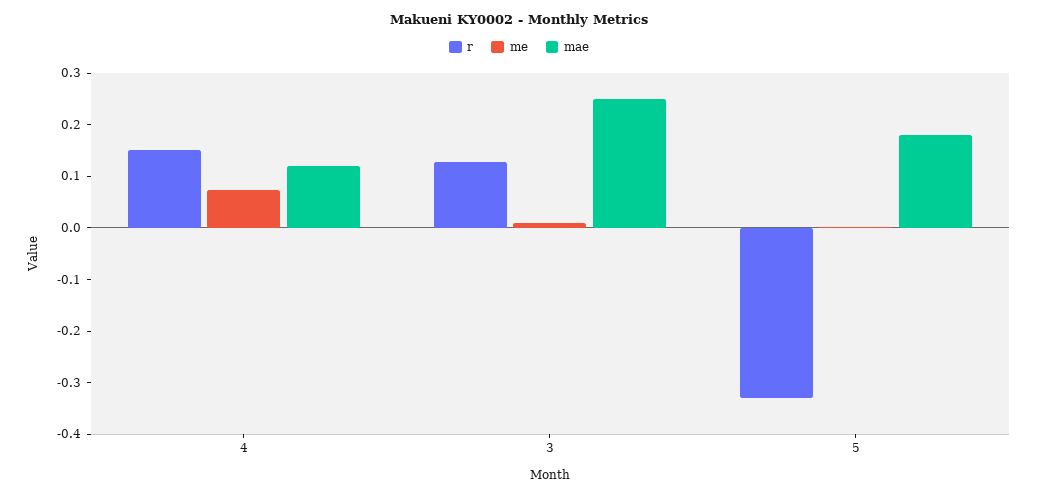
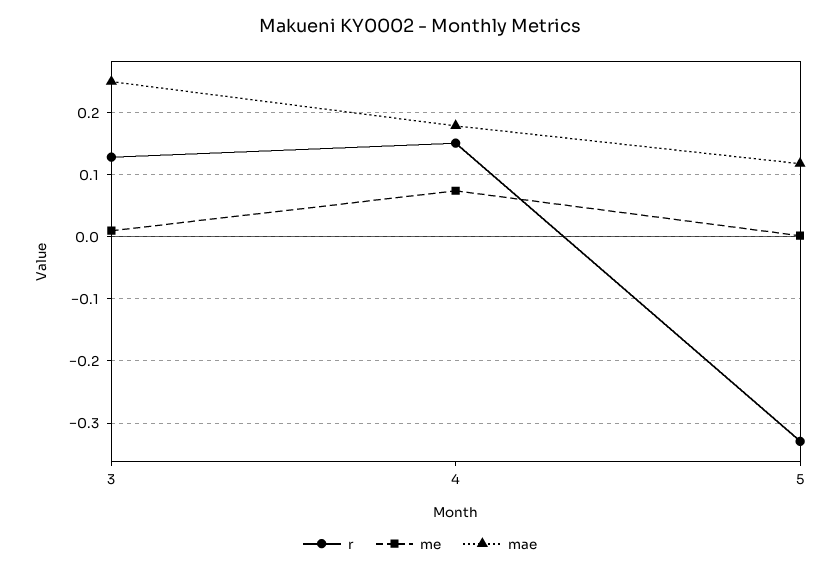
mae, 4: 0.12 -> 0.18
mae, 5: 0.18 -> 0.12

